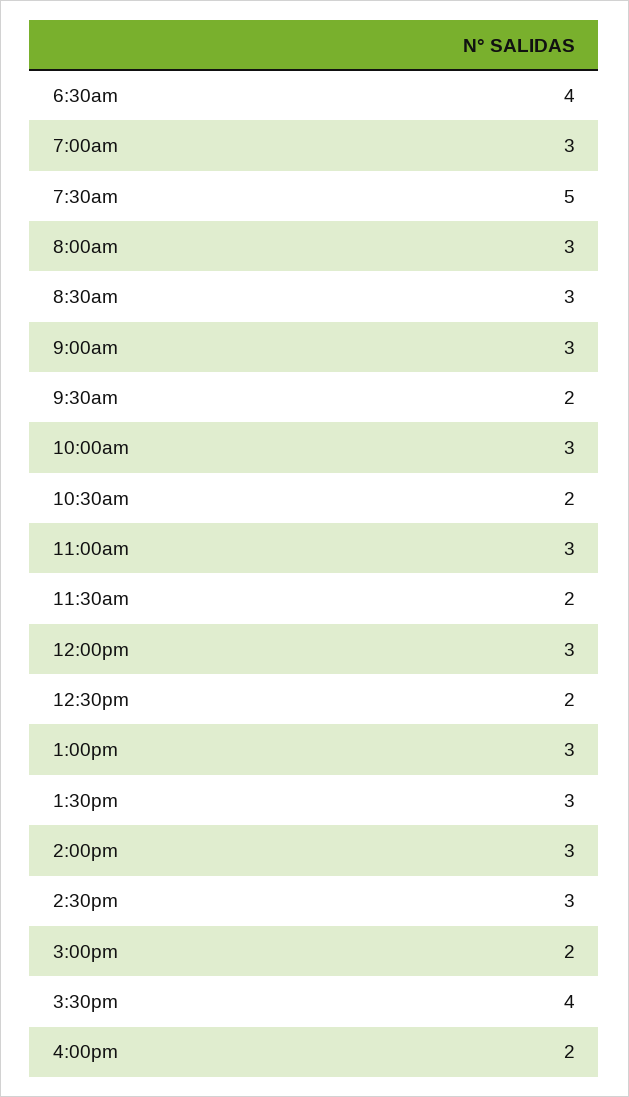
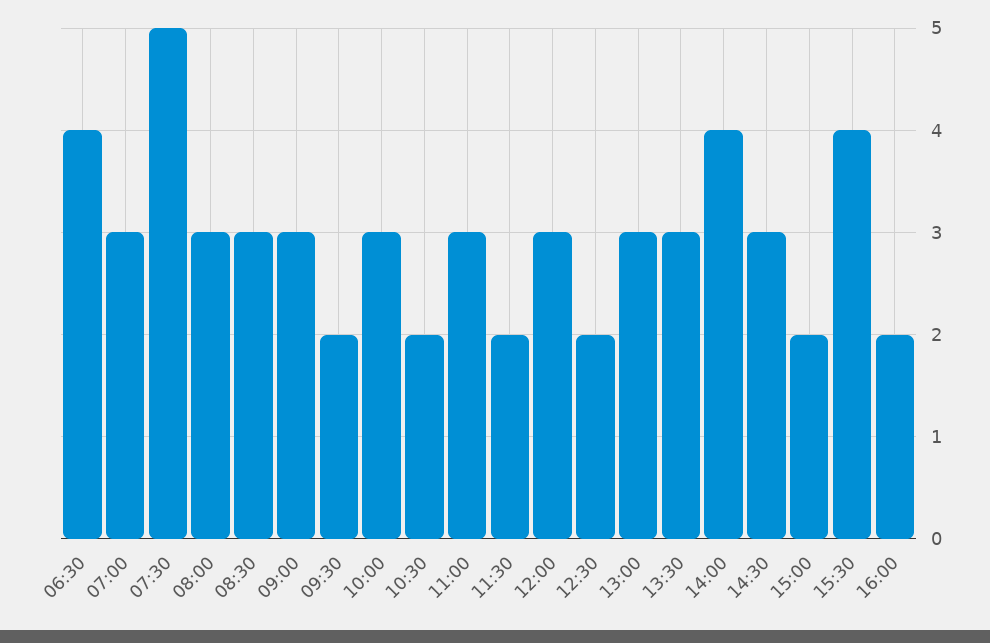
2:00pm: 3 -> 4

